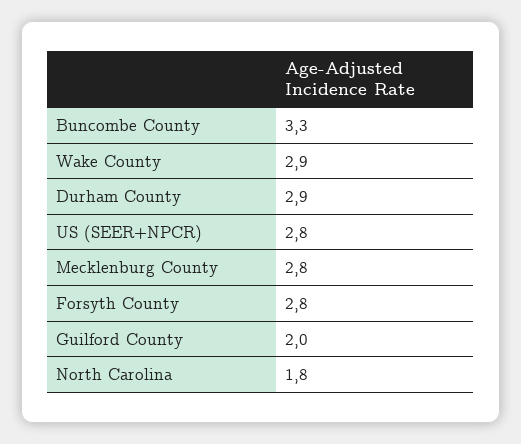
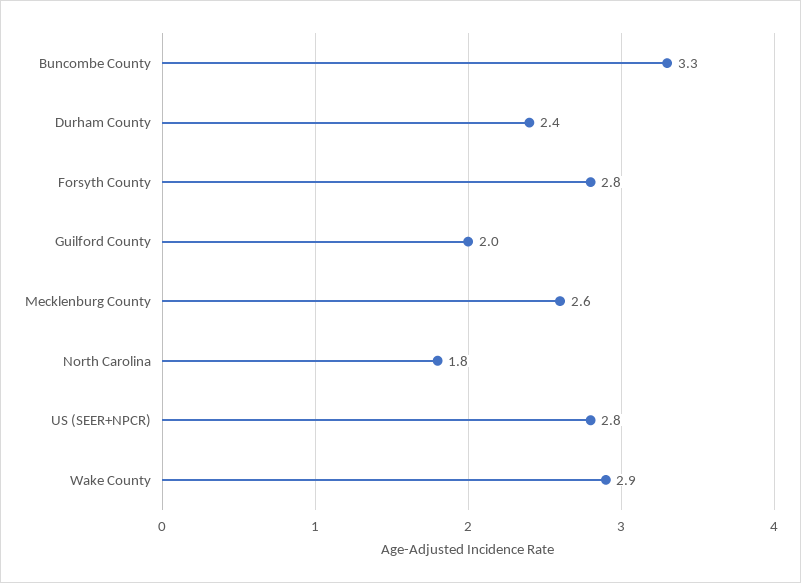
Durham County: 2.9 -> 2.4
Mecklenburg County: 2.8 -> 2.6

